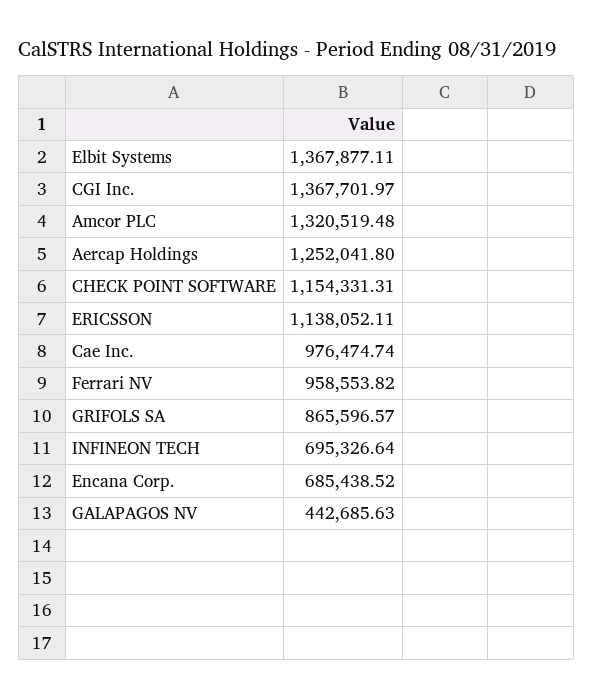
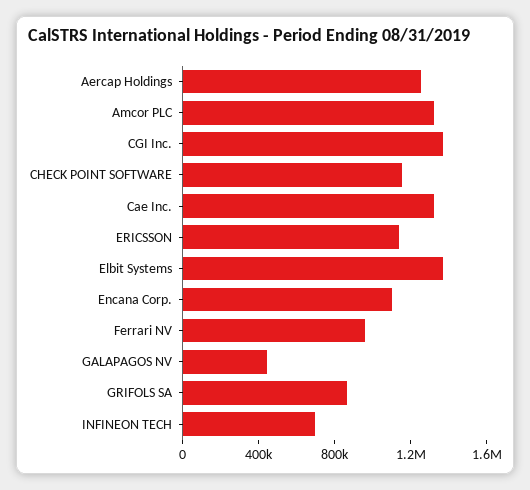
Cae Inc.: 976474.74 -> 1300000
Encana Corp.: 685438.52 -> 1100000

